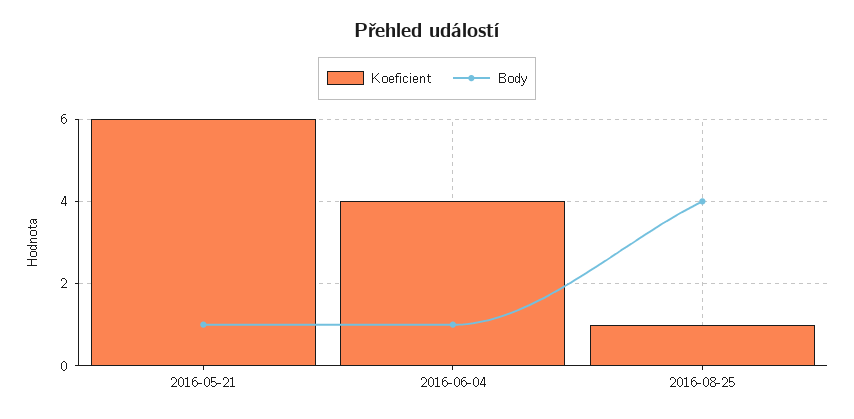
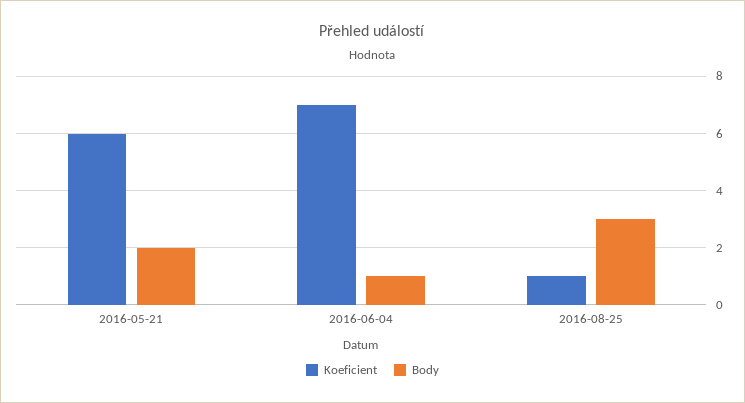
Body, 2016-05-21: 1 -> 2
Koeficient, 2016-06-04: 4 -> 7
Body, 2016-08-25: 4 -> 3

